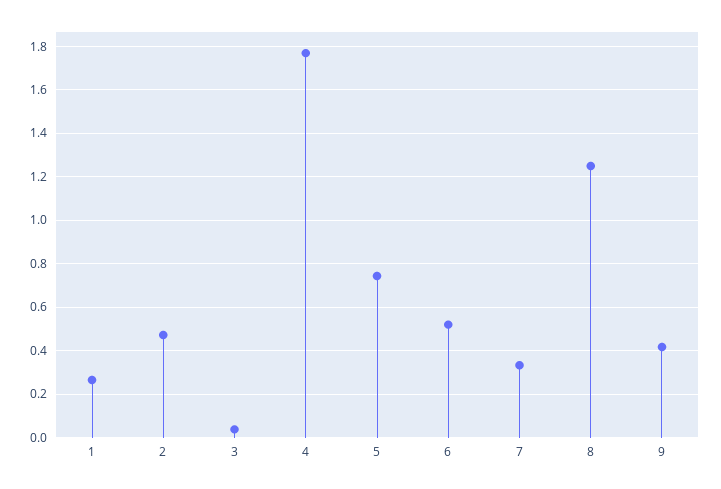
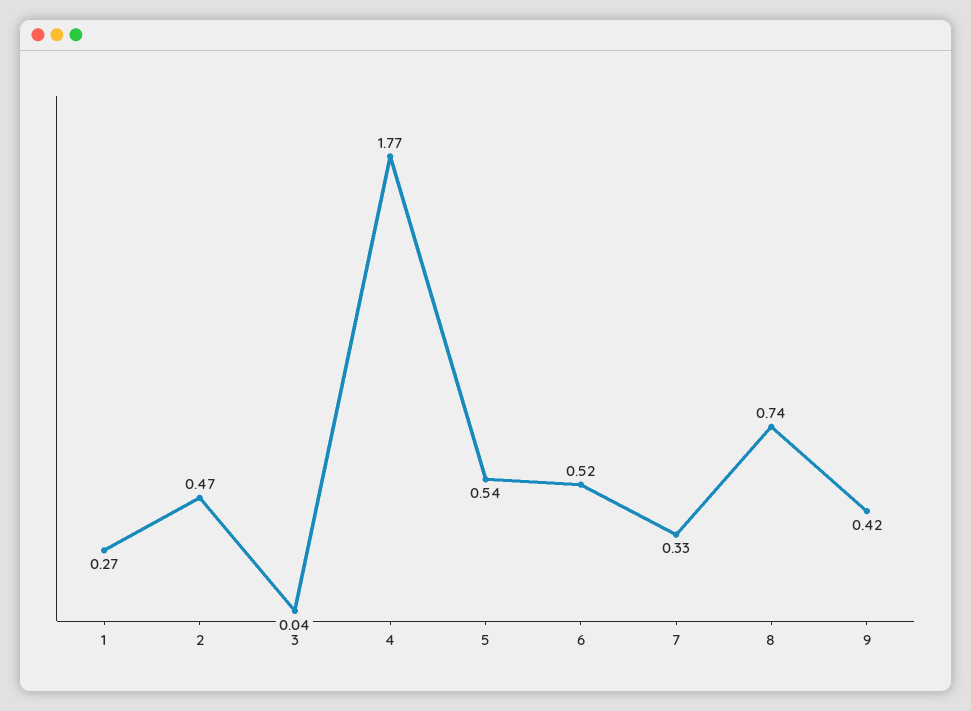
5: 0.75 -> 0.54
8: 1.25 -> 0.74

